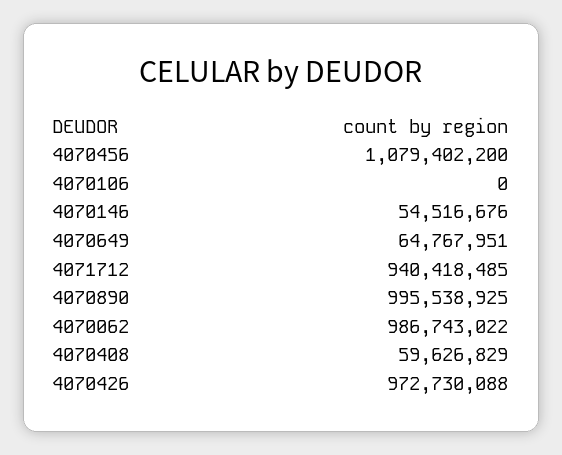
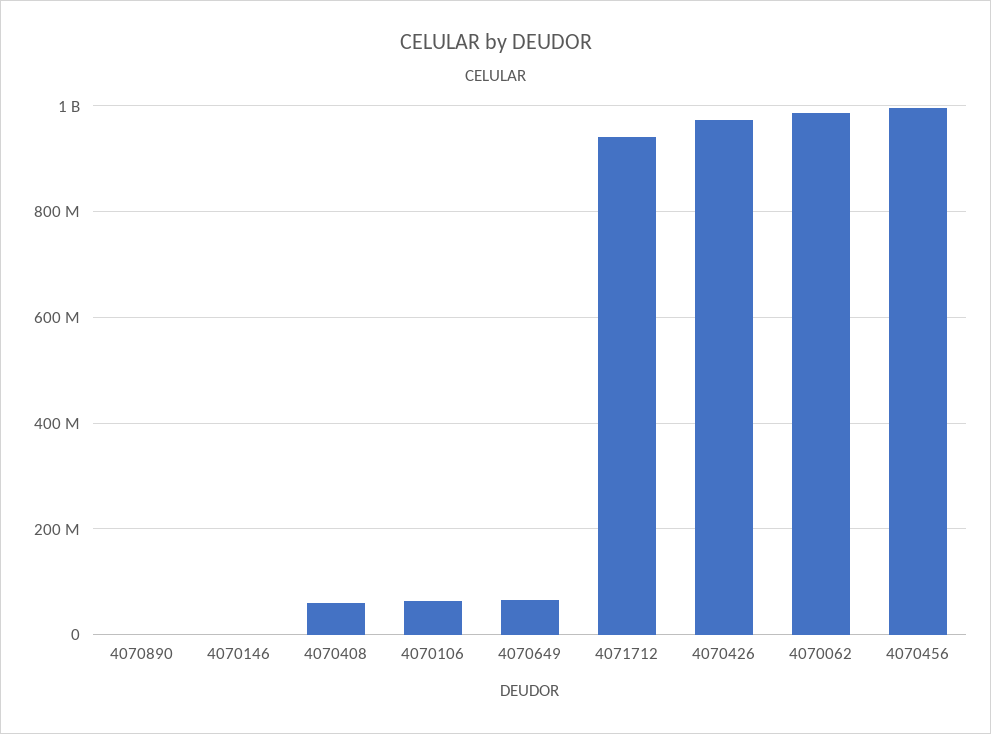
4070456: 1079402200 -> 1000000000
4070106: 0 -> 60000000
4070146: 54516676 -> 0
4070890: 995538925 -> 0

